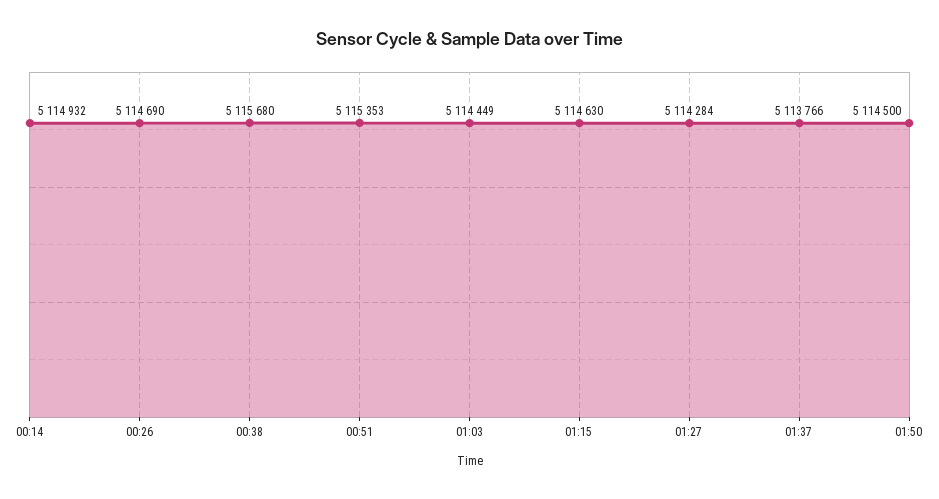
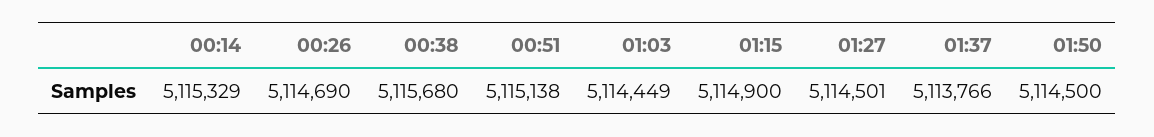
00:14: 5114932 -> 5115329
00:51: 5115353 -> 5115138
01:15: 5114630 -> 5114900
01:27: 5114284 -> 5114501

